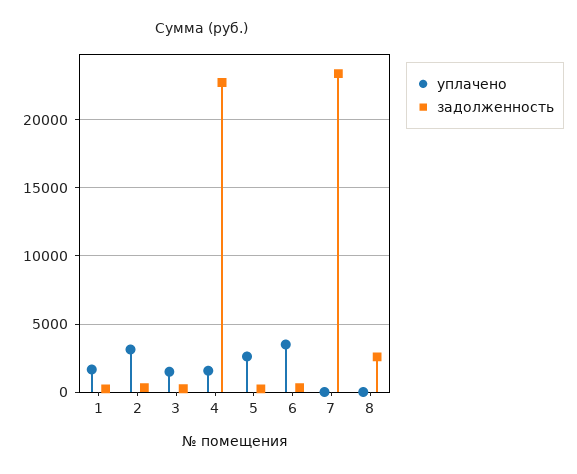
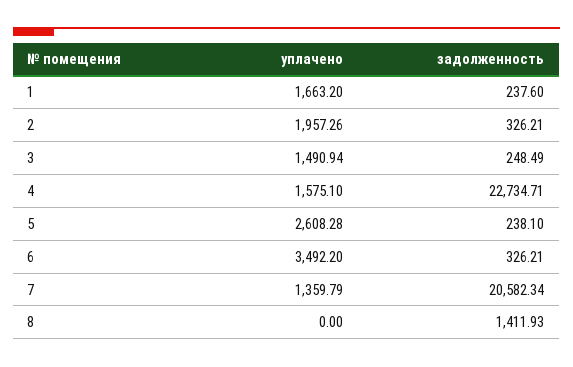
уплачено, 2: 3000 -> 1957.26
уплачено, 7: 0 -> 1359.79
задолженность, 7: 23500 -> 20582.34
задолженность, 8: 2500 -> 1411.93

